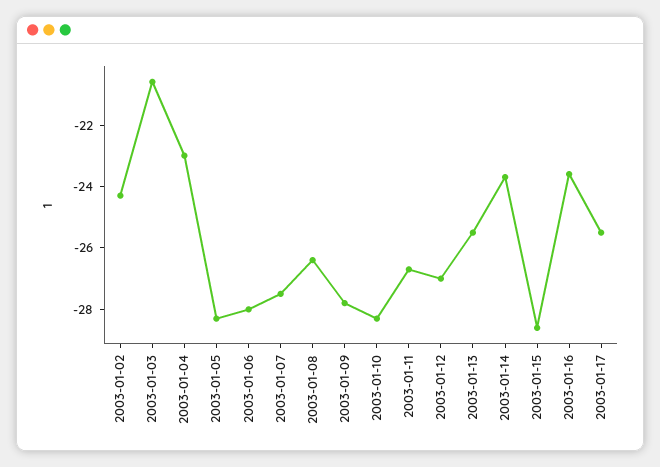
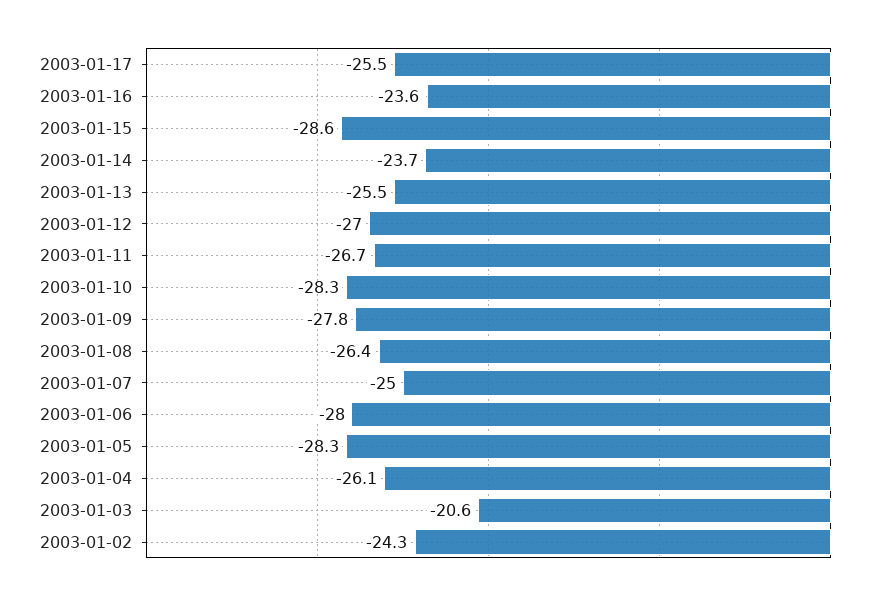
2003-01-04: -23 -> -26.1
2003-01-07: -27.5 -> -25

